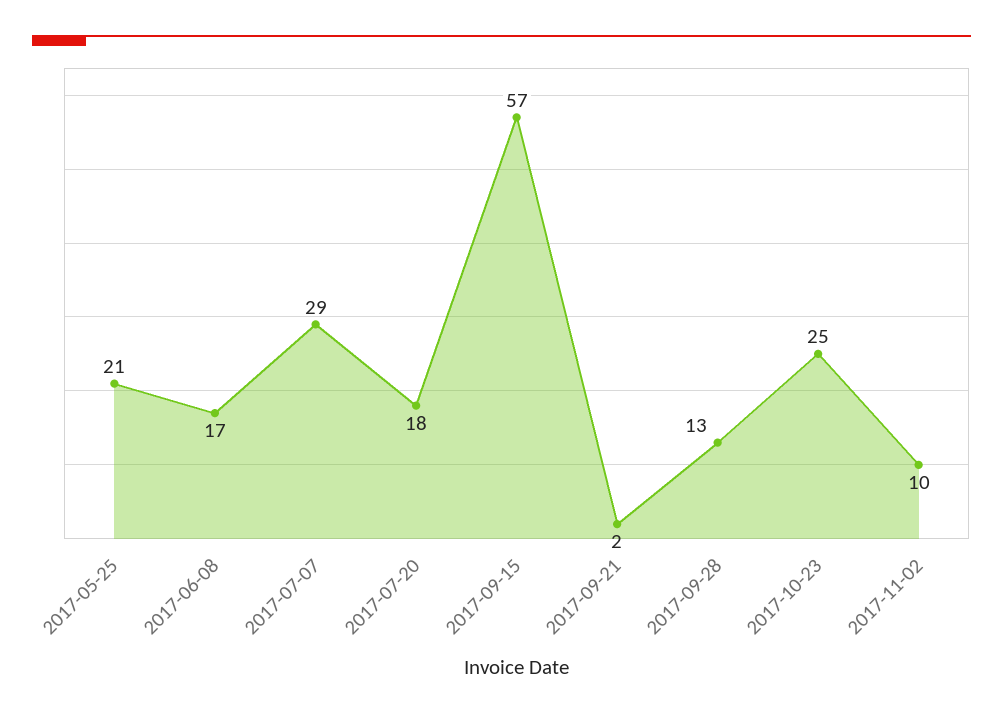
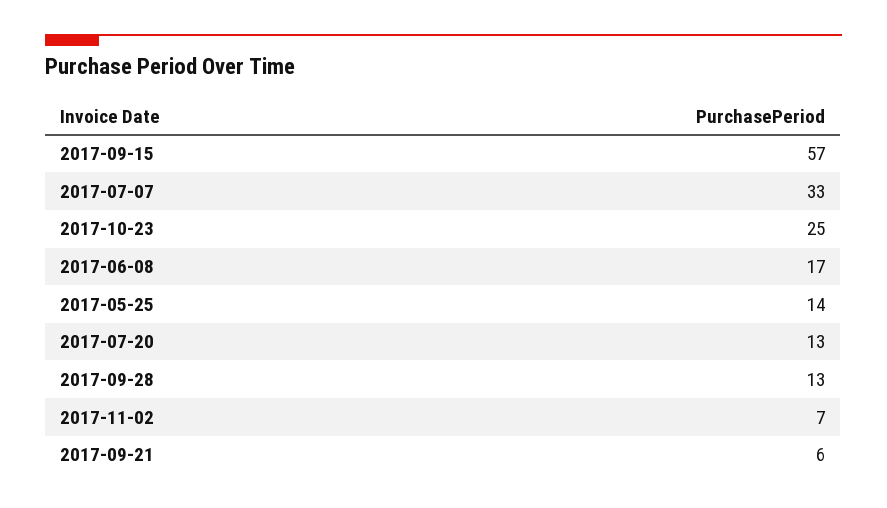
2017-05-25: 21 -> 14
2017-07-07: 29 -> 33
2017-07-20: 18 -> 13
2017-09-21: 2 -> 6
2017-11-02: 10 -> 7

